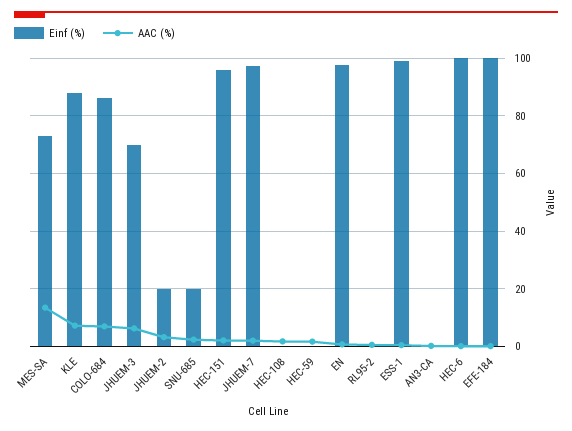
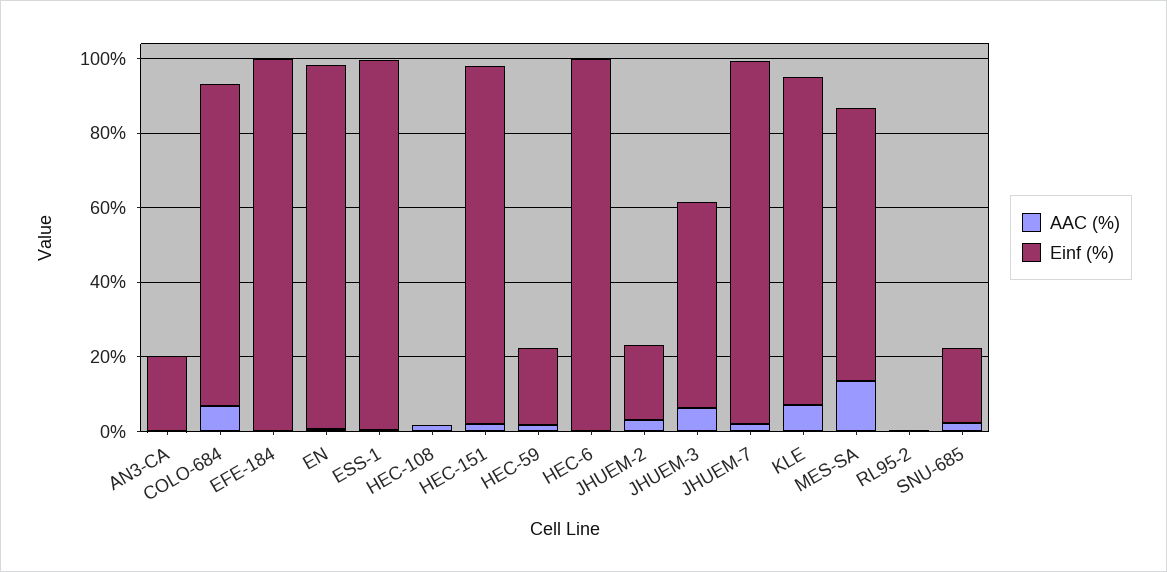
Einf (%), JHUEM-3: 70 -> 55
Einf (%), HEC-59: 0 -> 20
Einf (%), AN3-CA: 0 -> 20

